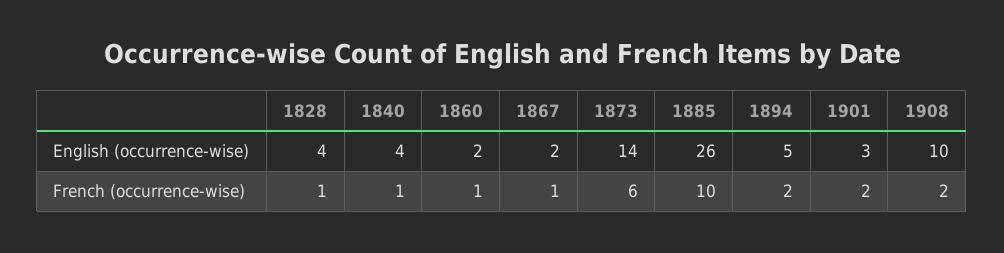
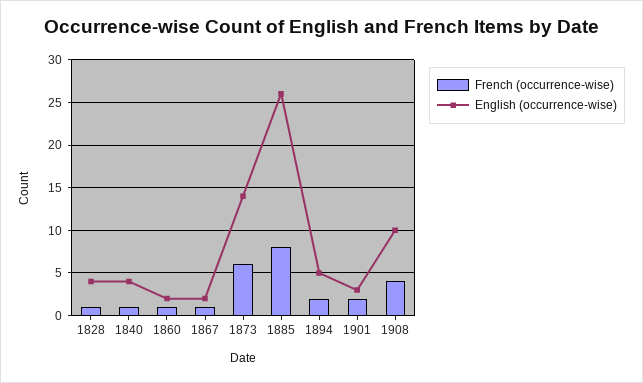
French (occurrence-wise), 1885: 10 -> 8
French (occurrence-wise), 1908: 2 -> 4

